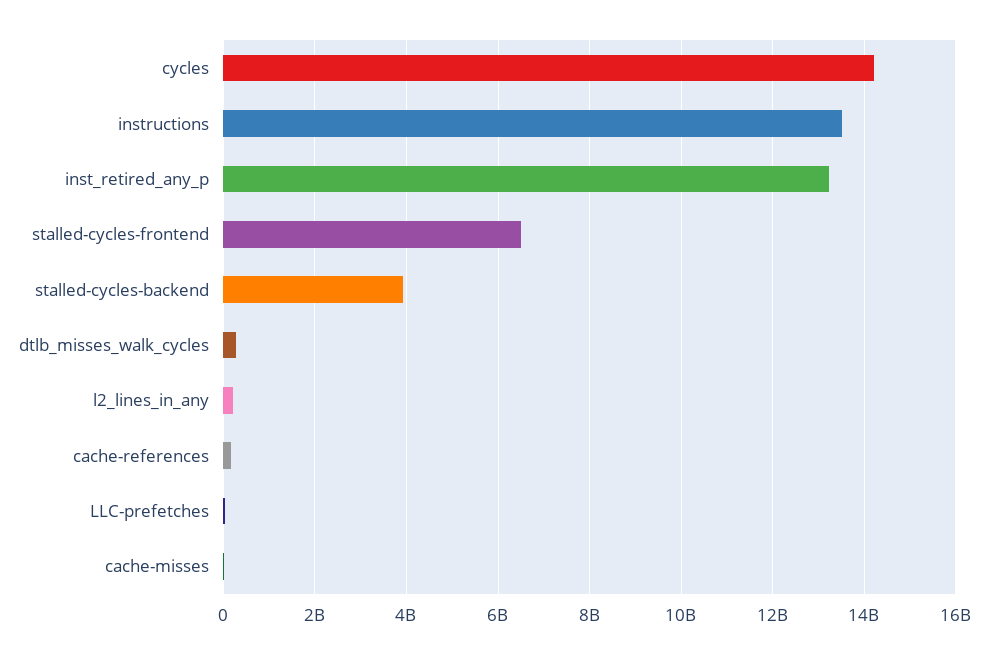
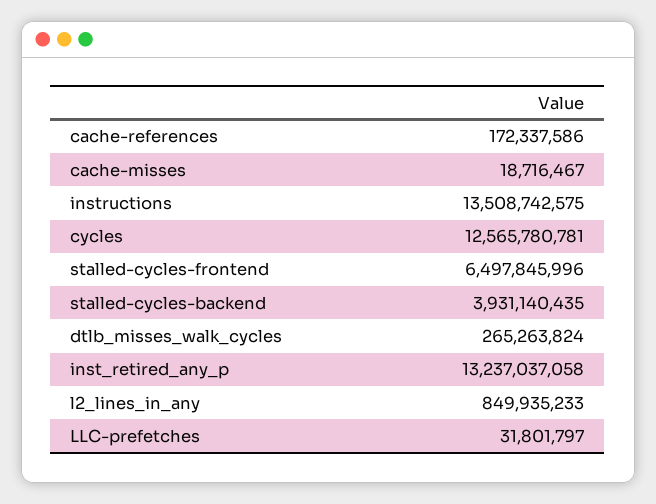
cycles: 14200000000 -> 12565780781
l2_lines_in_any: 200000000 -> 849935233

